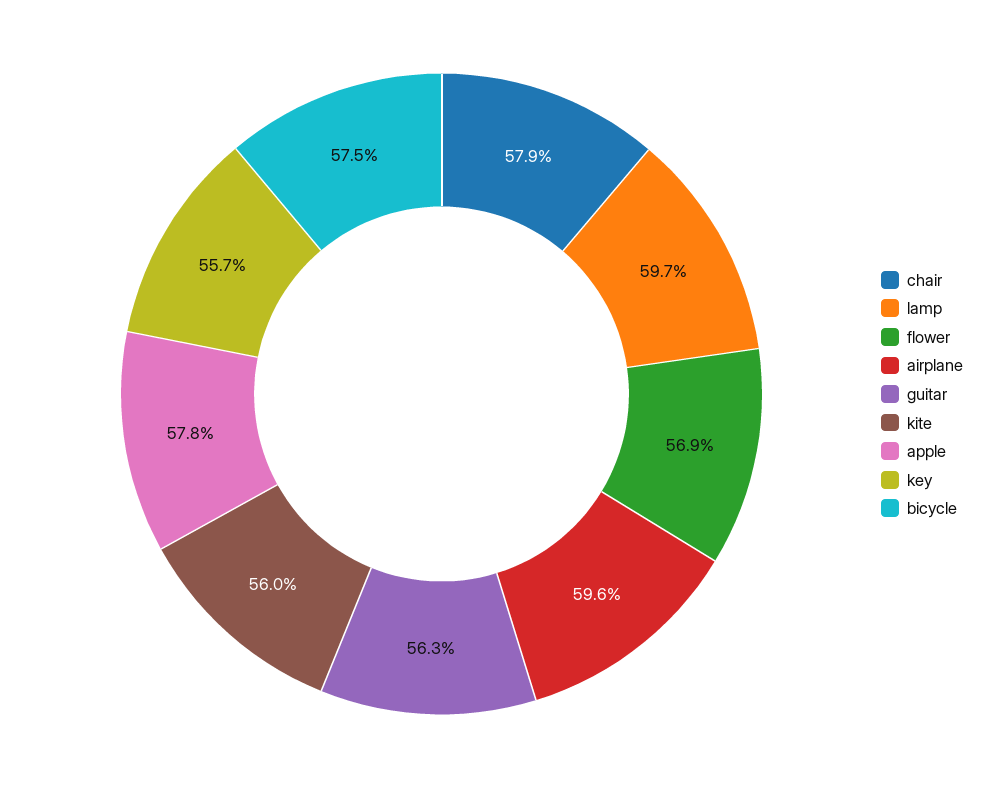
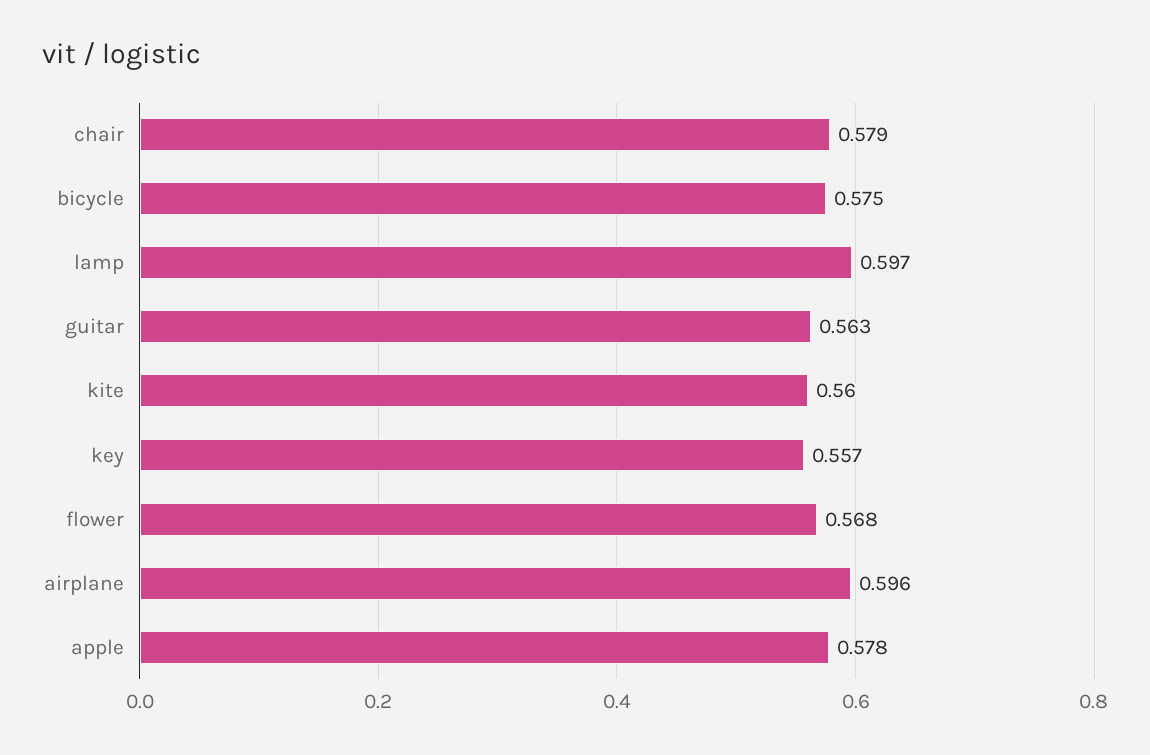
flower: 0.569 -> 0.568

